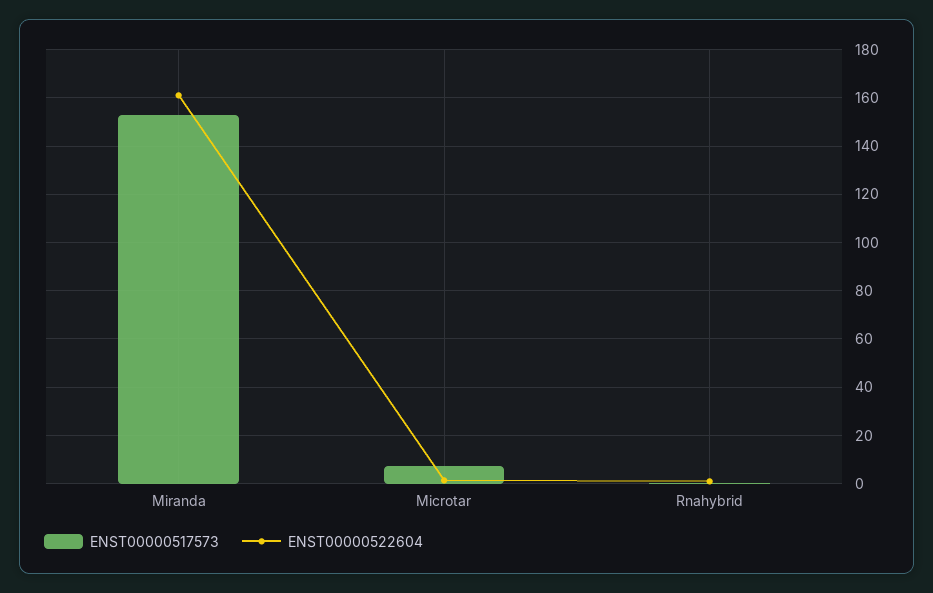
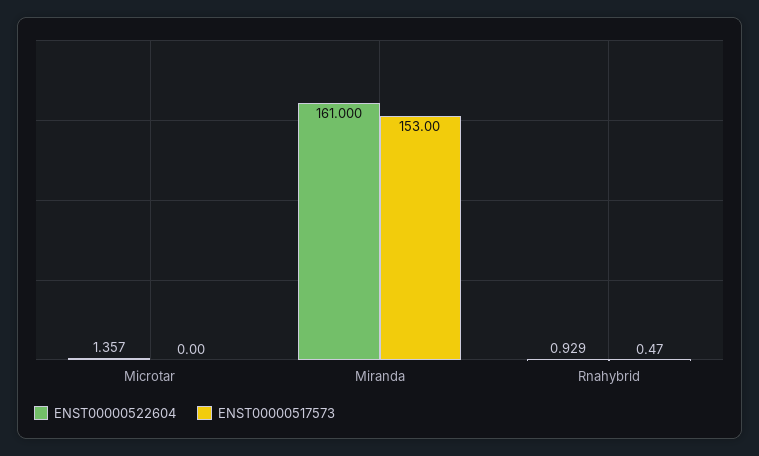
ENST00000517573, Microtar: 7.5 -> 0

